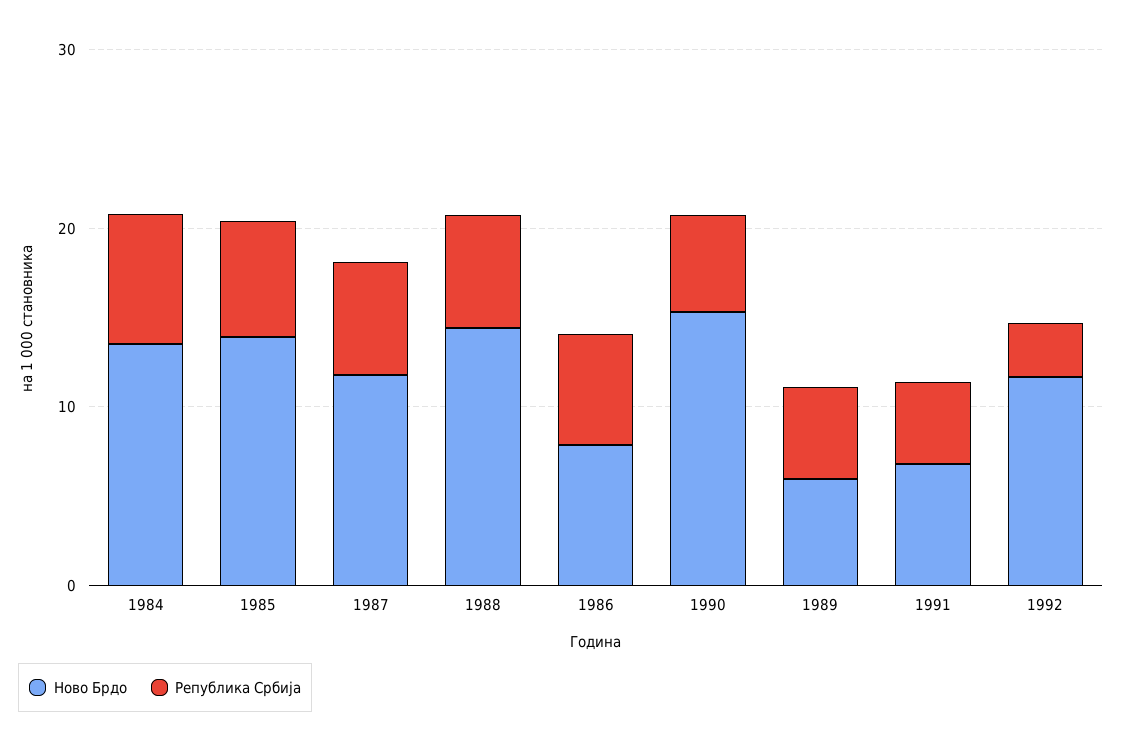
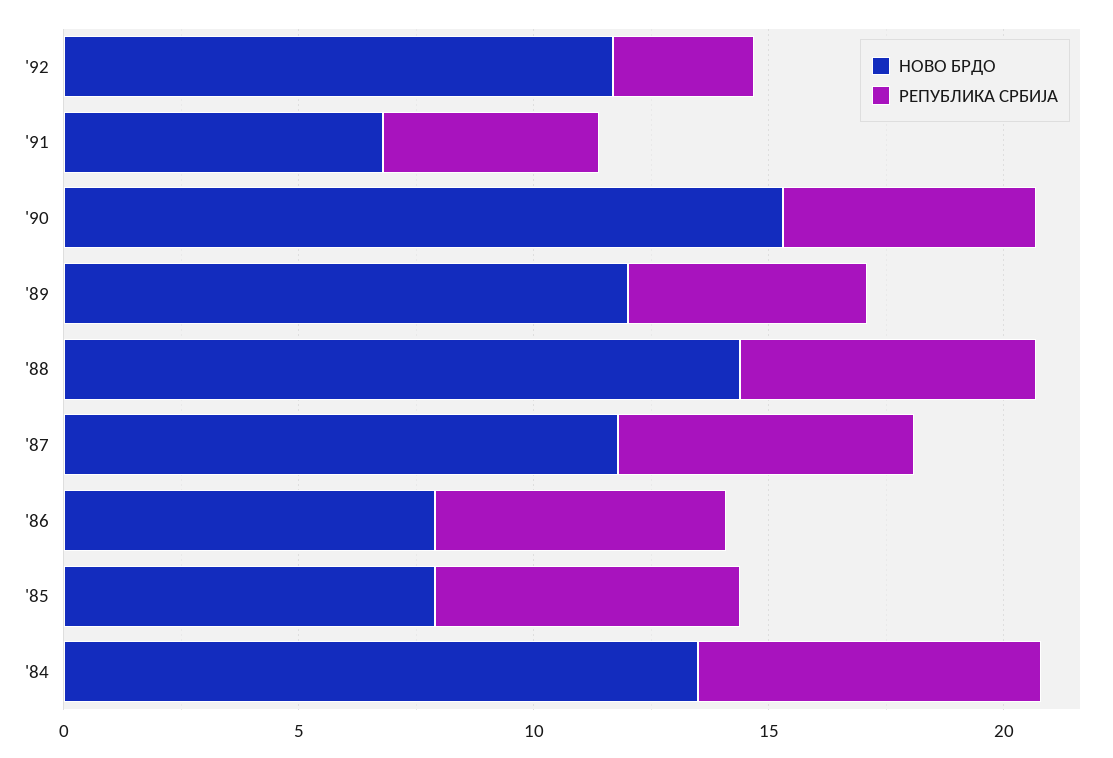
Ново Брдо, 1985: 14 -> 8
Ново Брдо, 1989: 6 -> 12

